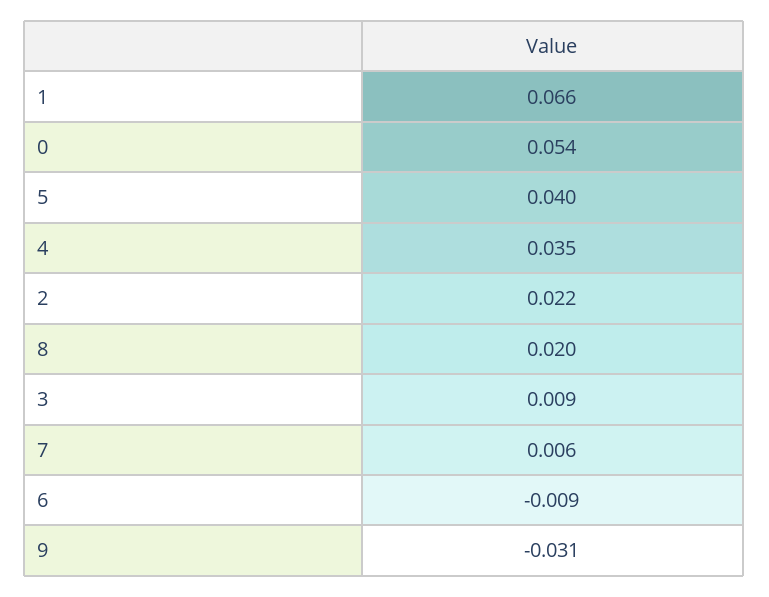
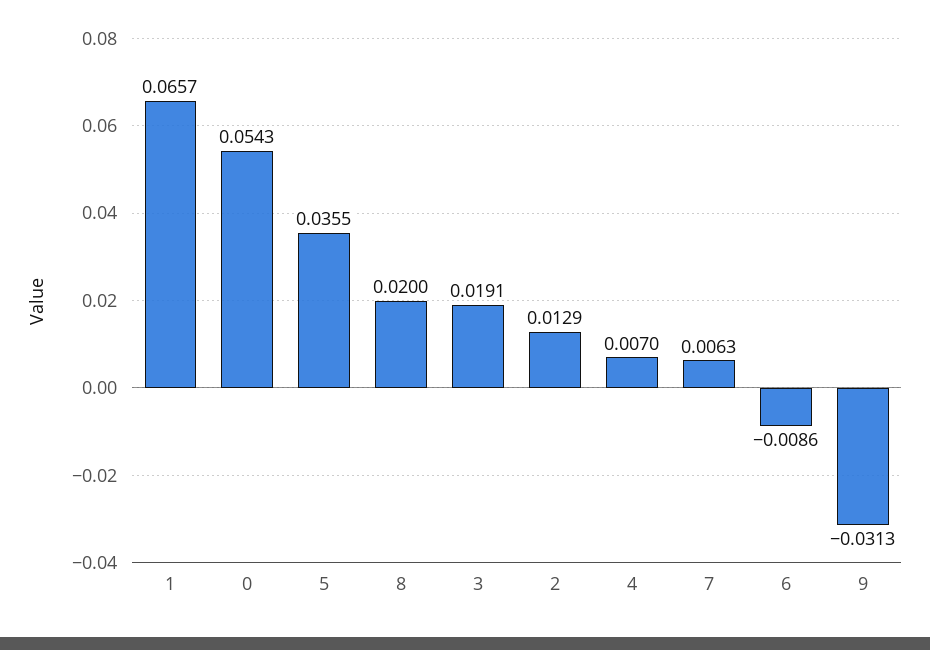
5: 0.04 -> 0.0355
4: 0.035 -> 0.007
2: 0.022 -> 0.0129
3: 0.009 -> 0.0191

